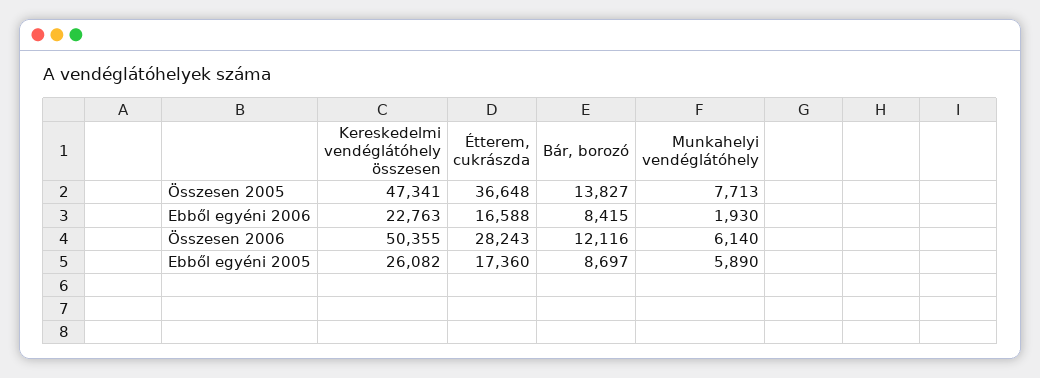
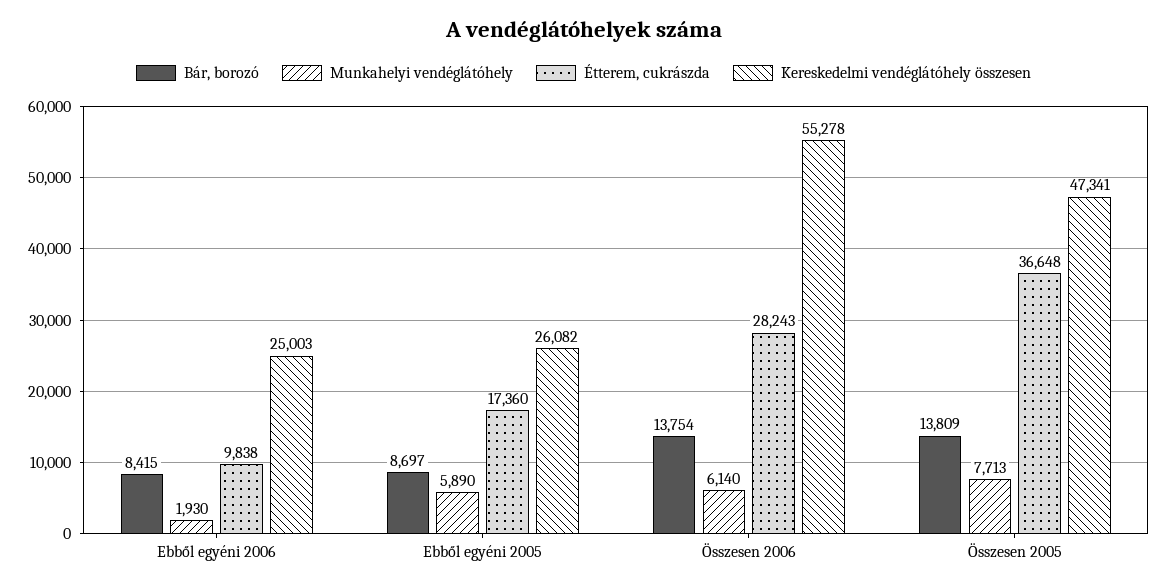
Bár, borozó, Összesen 2005: 13827 -> 13809
Kereskedelmi vendéglátóhely összesen, Ebből egyéni 2006: 22763 -> 25003
Étterem, cukrászda, Ebből egyéni 2006: 16588 -> 9838
Kereskedelmi vendéglátóhely összesen, Összesen 2006: 50355 -> 55278
Bár, borozó, Összesen 2006: 12116 -> 13754

